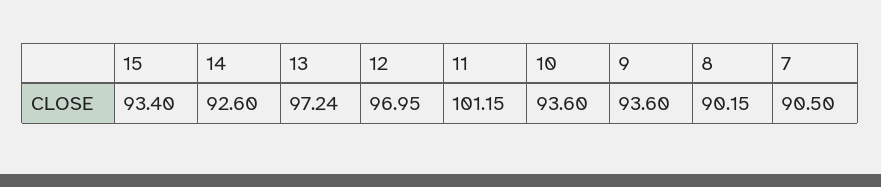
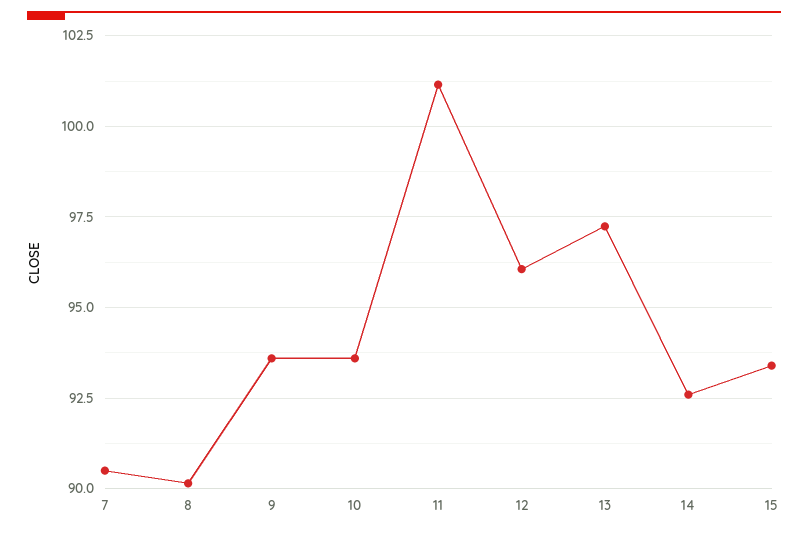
12: 96.95 -> 96

